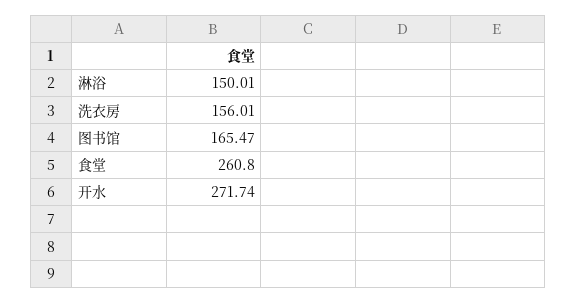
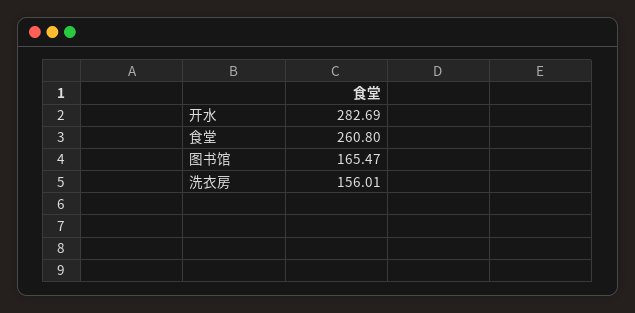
淋浴: 150.01 -> none
开水: 271.74 -> 282.69

